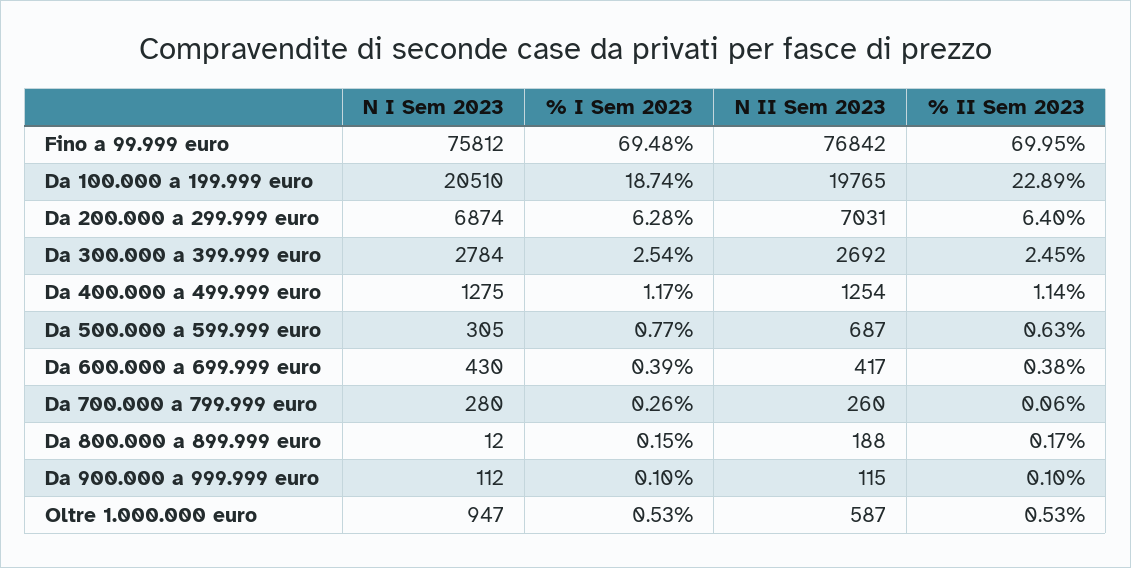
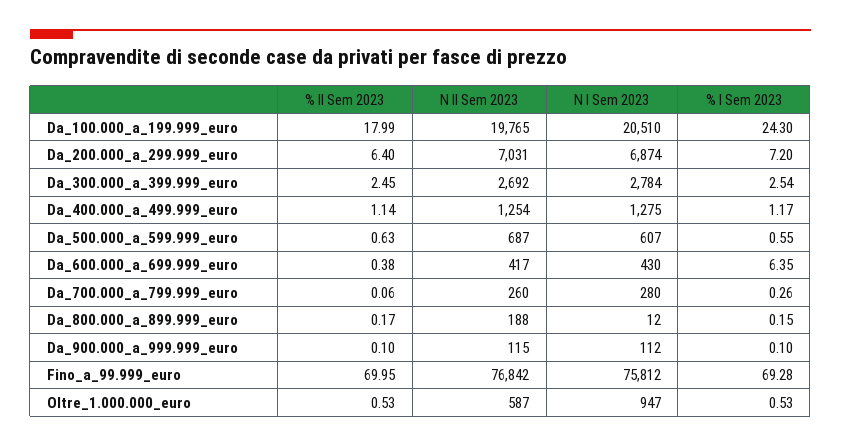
% I Sem 2023, Fino a 99.999 euro: 69.48 -> 69.28
% I Sem 2023, Da 100.000 a 199.999 euro: 18.74 -> 24.3
% II Sem 2023, Da 100.000 a 199.999 euro: 22.89 -> 17.99
% I Sem 2023, Da 200.000 a 299.999 euro: 6.28 -> 7.2
N I Sem 2023, Da 500.000 a 599.999 euro: 305 -> 607
% I Sem 2023, Da 500.000 a 599.999 euro: 0.77 -> 0.55
% I Sem 2023, Da 600.000 a 699.999 euro: 0.39 -> 6.35

